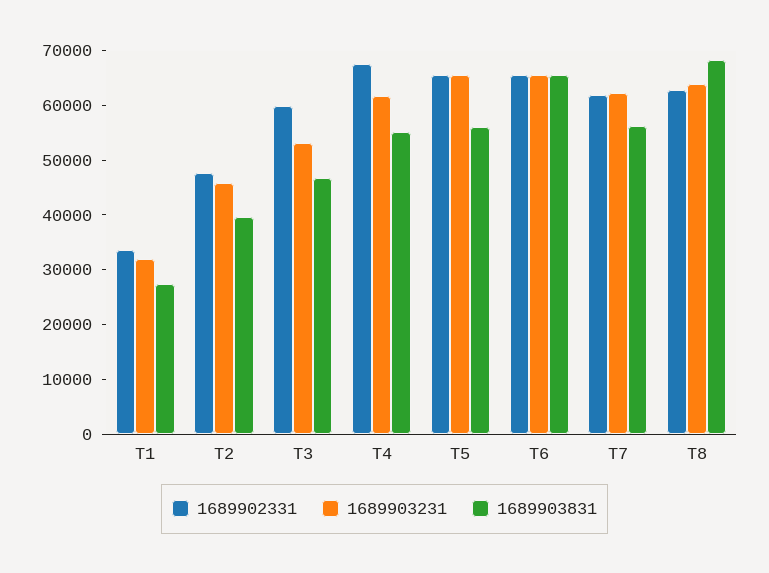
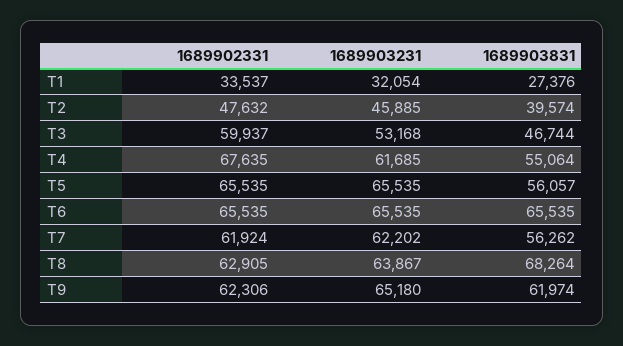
1689902331, T9: none -> 62306
1689903231, T9: none -> 65180
1689903831, T9: none -> 61974

